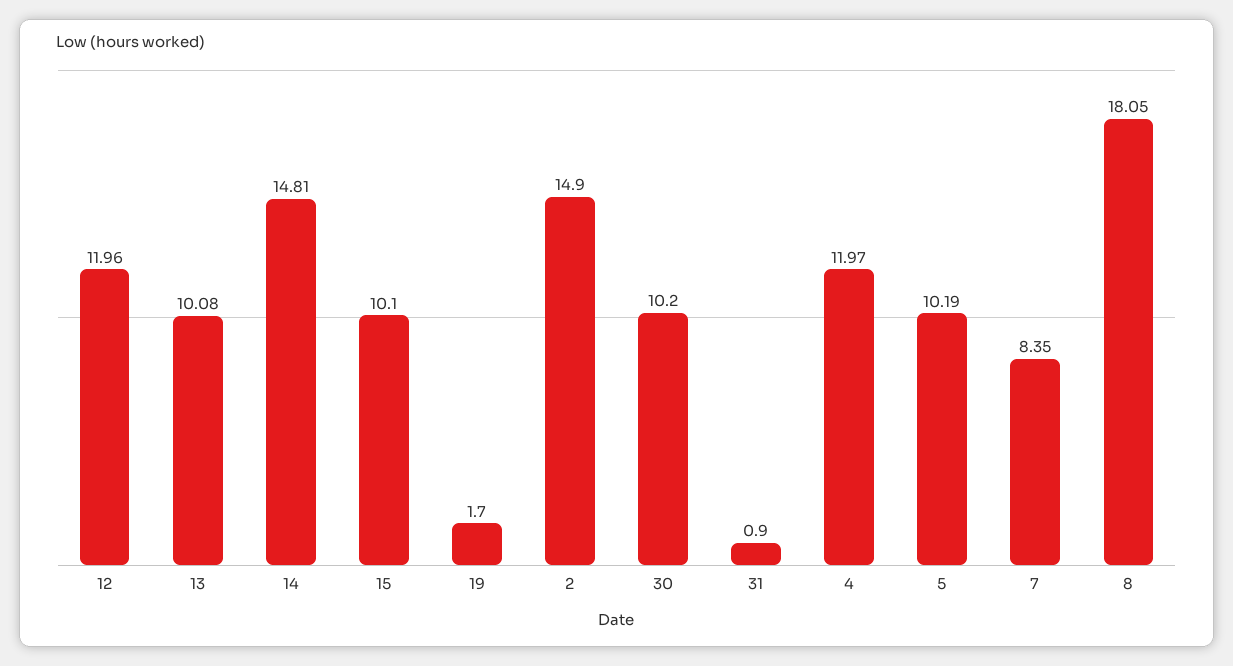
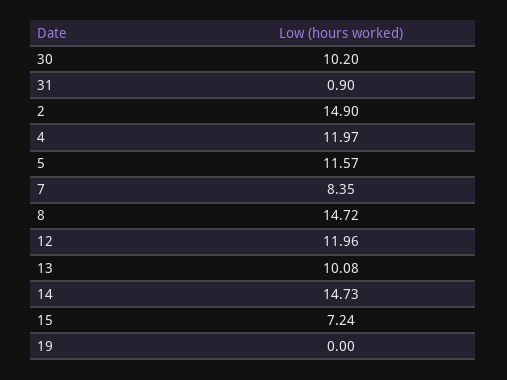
14: 14.81 -> 14.73
15: 10.1 -> 7.24
19: 1.7 -> 0
5: 10.19 -> 11.57
8: 18.05 -> 14.72

